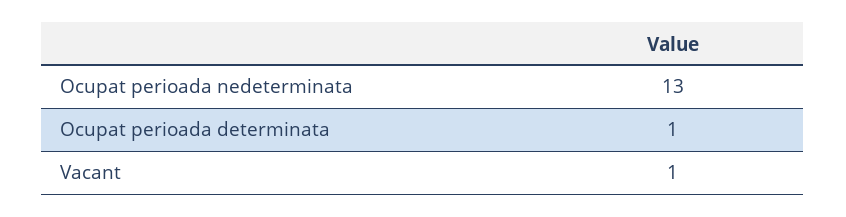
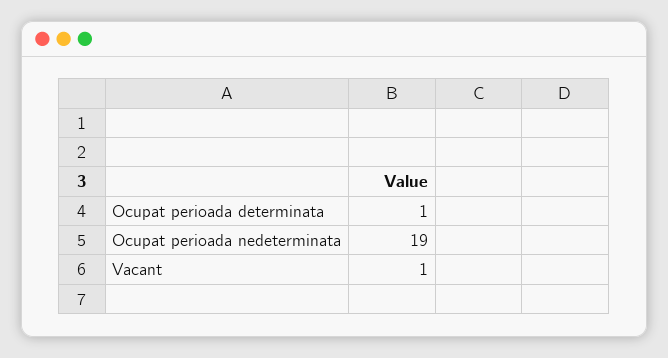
Ocupat perioada nedeterminata: 13 -> 19

